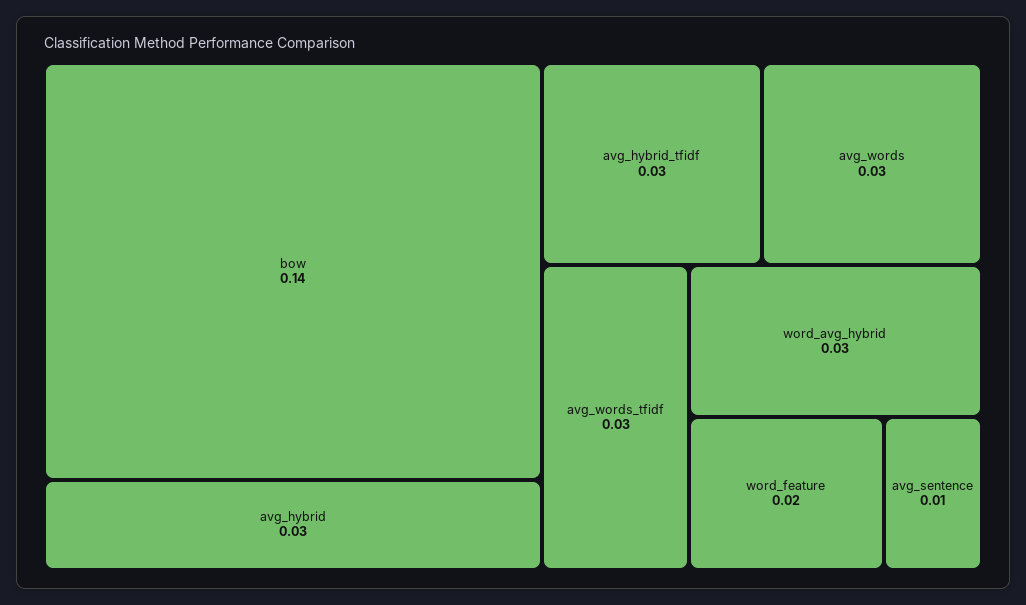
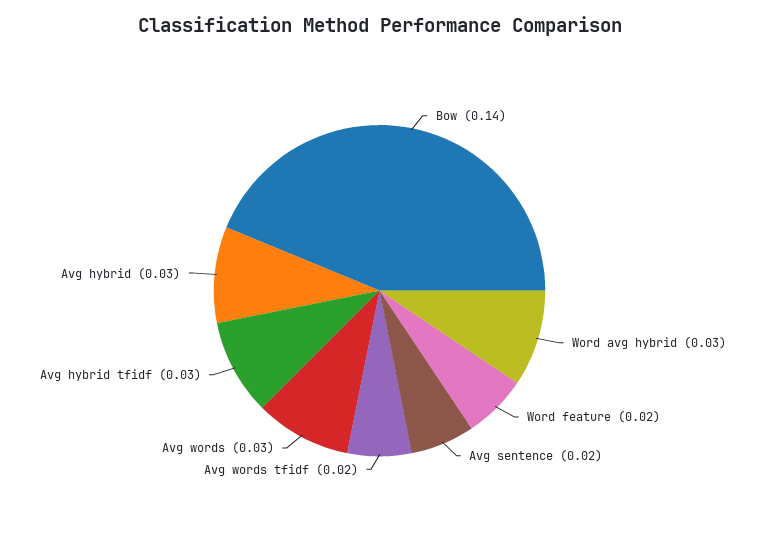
avg_words_tfidf: 0.03 -> 0.02
avg_sentence: 0.01 -> 0.02

